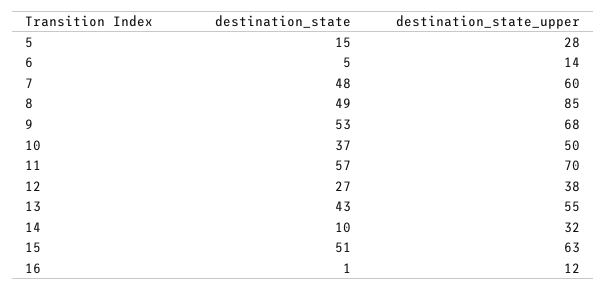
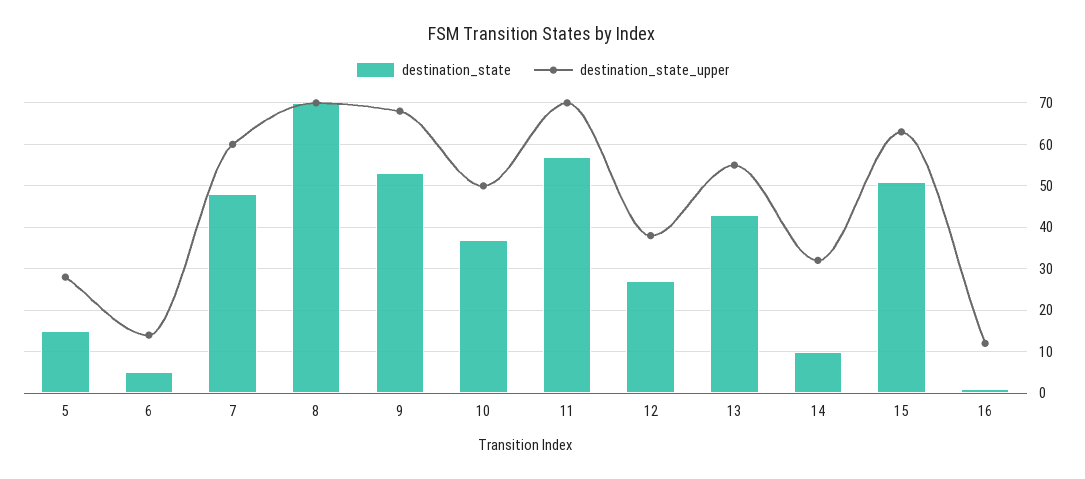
destination_state, 8: 49 -> 70
destination_state_upper, 8: 85 -> 70

